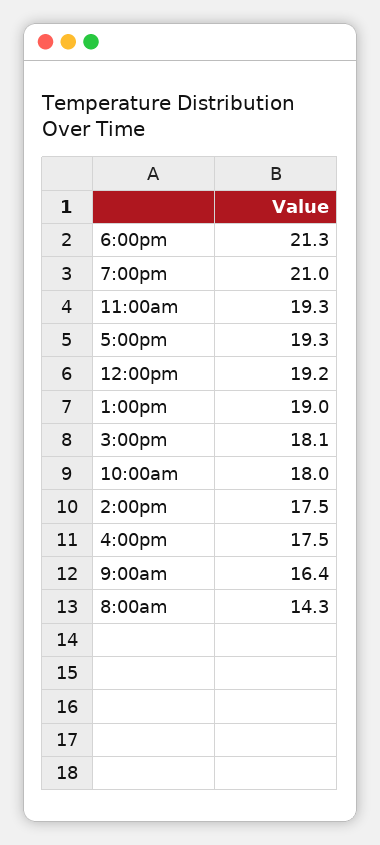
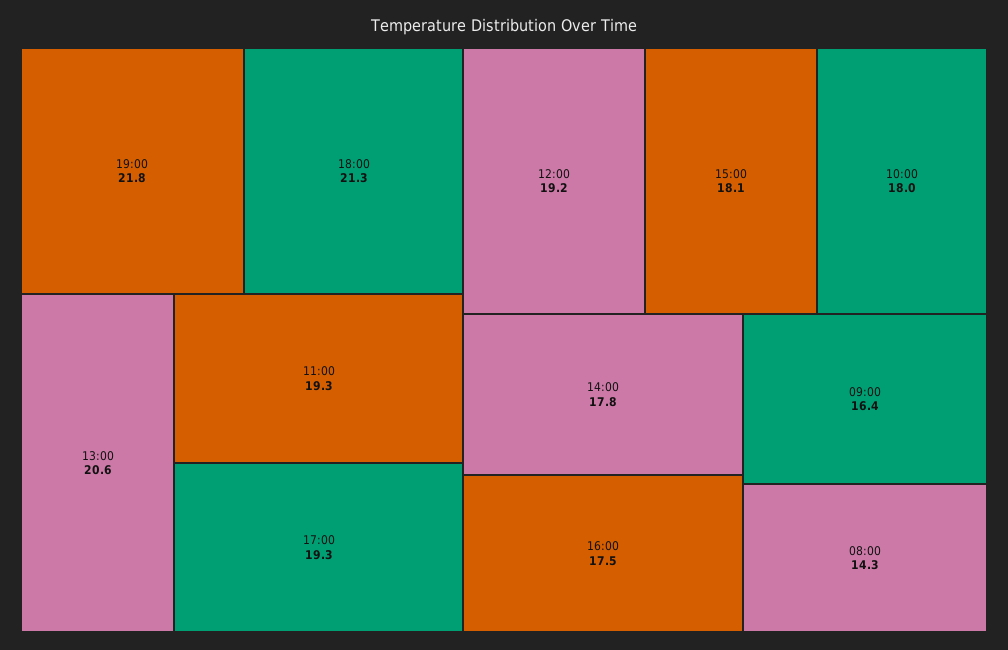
7:00pm: 21 -> 21.8
1:00pm: 19 -> 20.6
2:00pm: 17.5 -> 17.8

